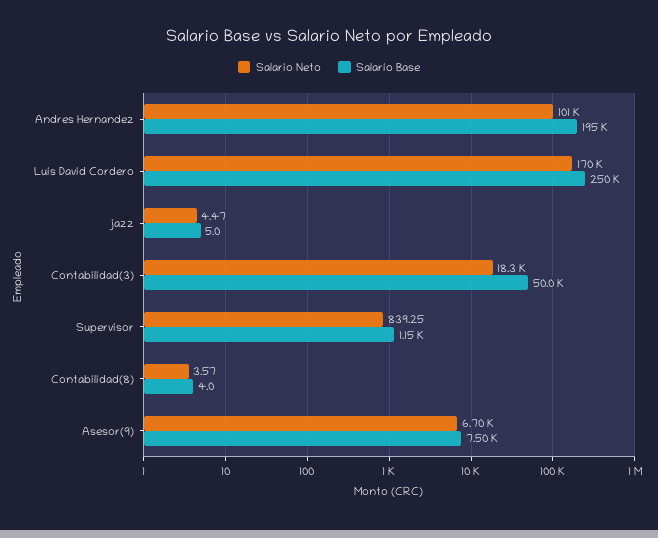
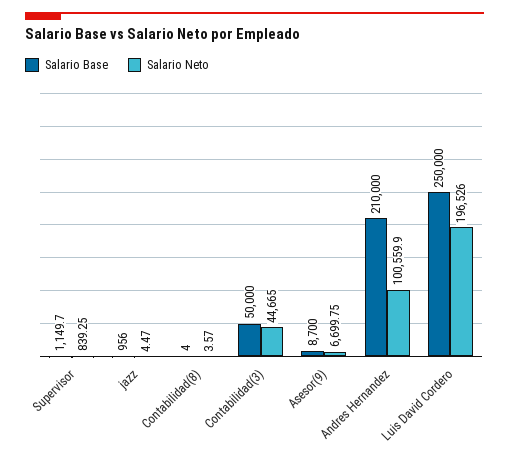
Salario Base, Andres Hernandez: 195000 -> 210000
Salario Neto, Luis David Cordero: 170000 -> 196526
Salario Base, jazz: 5 -> 956
Salario Neto, Contabilidad(3): 18300 -> 44665
Salario Base, Asesor(9): 7500 -> 8700

